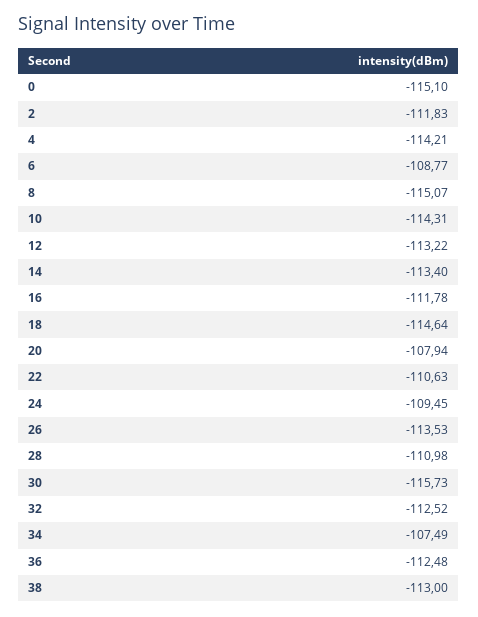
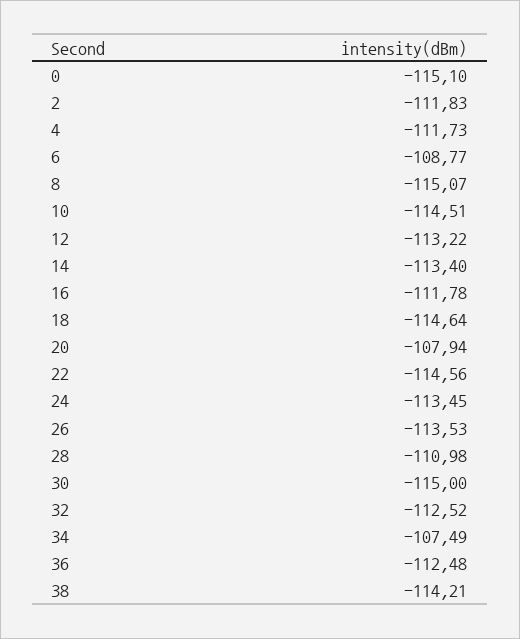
4: -114.21 -> -111.73
10: -114.31 -> -114.51
22: -110.63 -> -114.56
24: -109.45 -> -113.45
30: -115.73 -> -115
38: -113 -> -114.21

